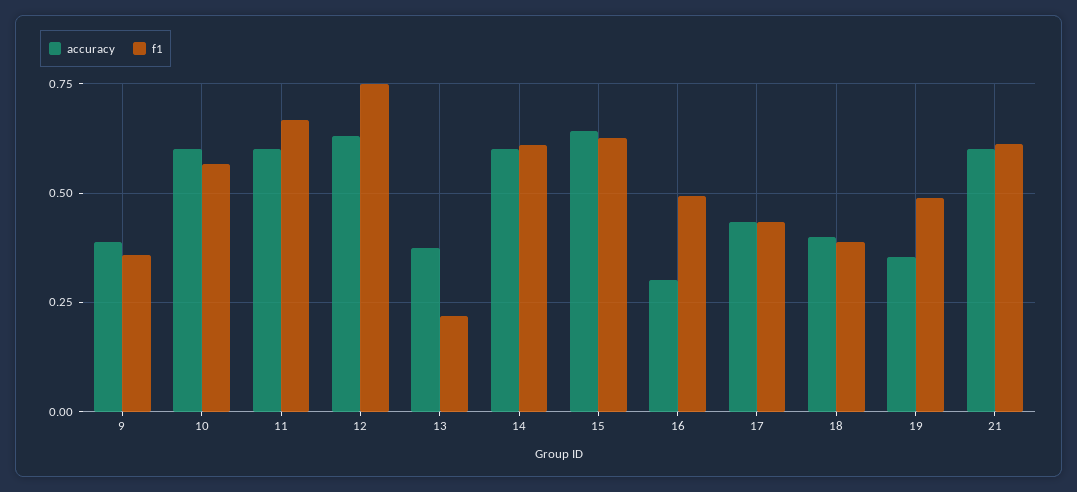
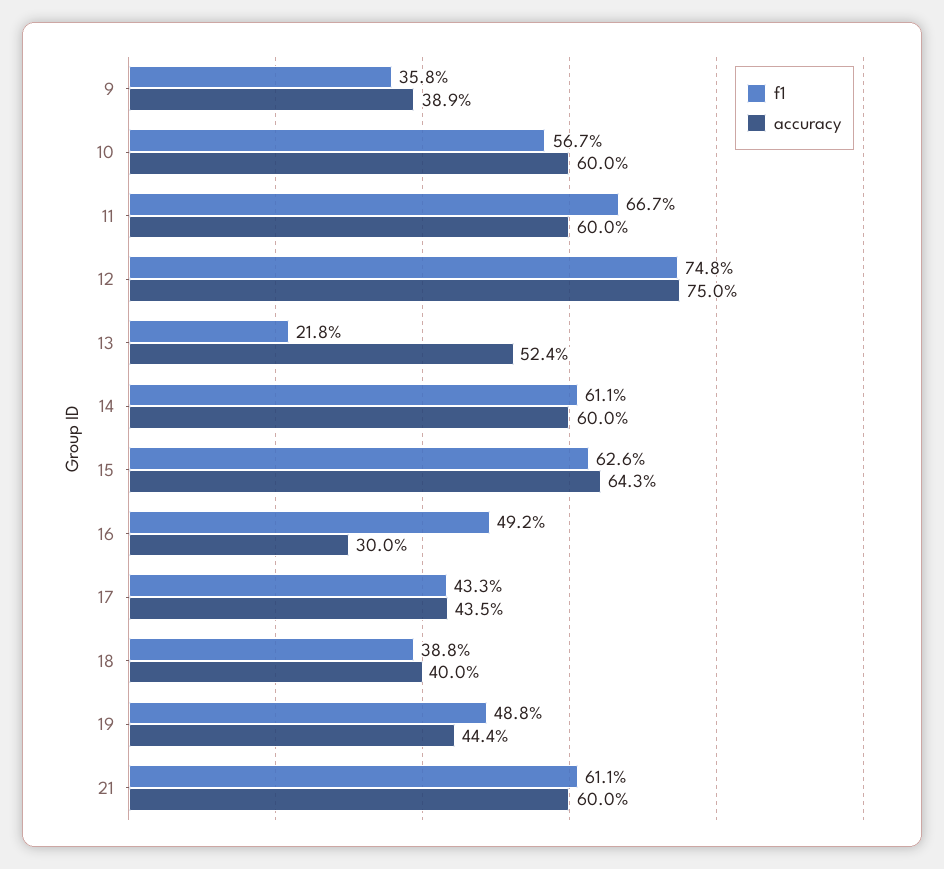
accuracy, 12: 0.625 -> 0.75
accuracy, 13: 0.375 -> 0.524
accuracy, 19: 0.35 -> 0.444

